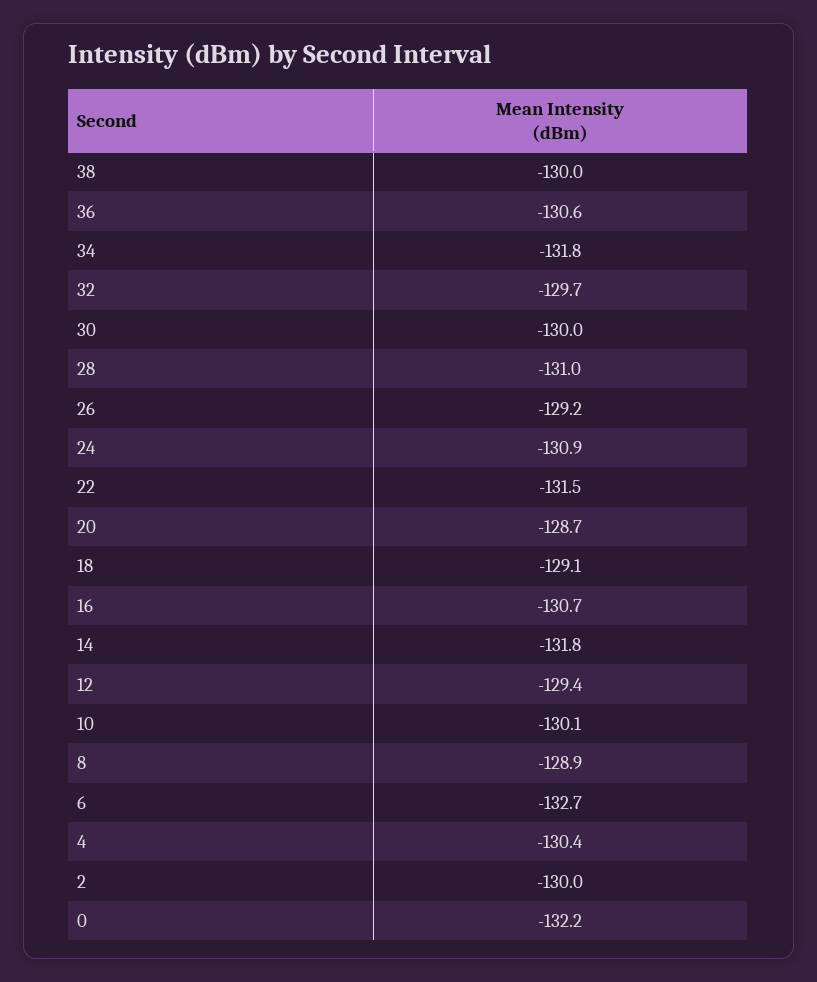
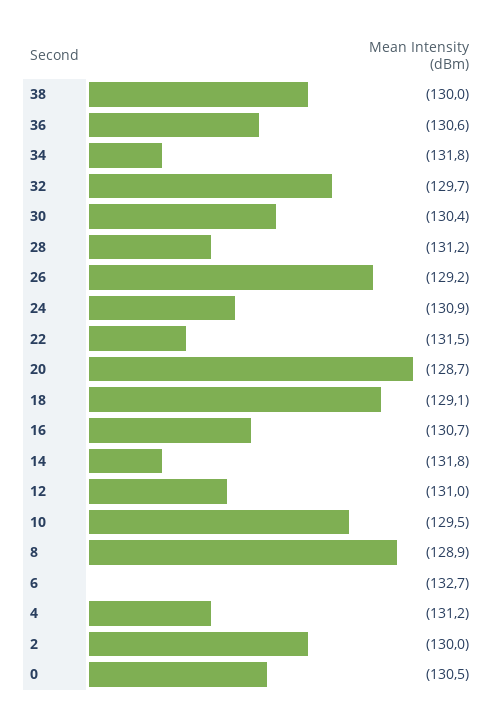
30: -130 -> -130.4
28: -131 -> -131.2
12: -129.4 -> -131
10: -130.1 -> -129.5
4: -130.4 -> -131.2
0: -132.2 -> -130.5

